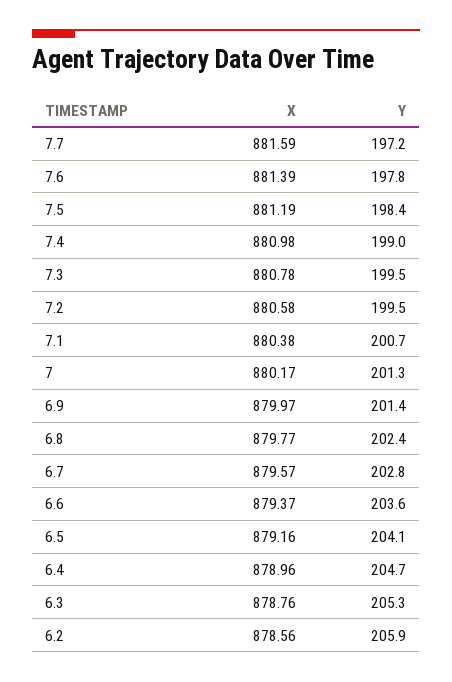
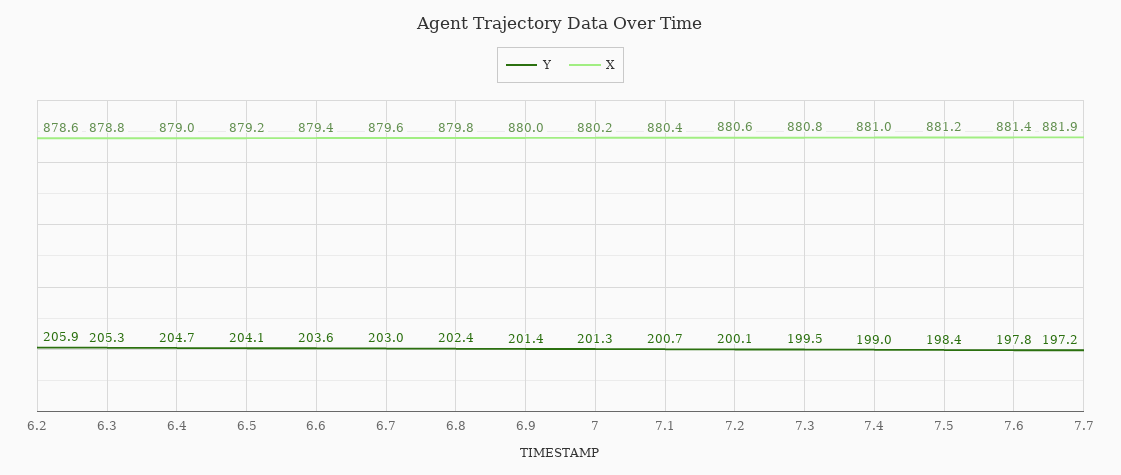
X, 7.7: 881.59 -> 881.9
Y, 7.2: 199.5 -> 200.1
Y, 6.7: 202.8 -> 203

